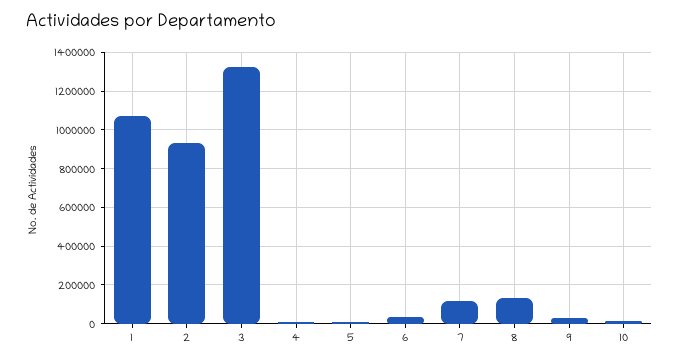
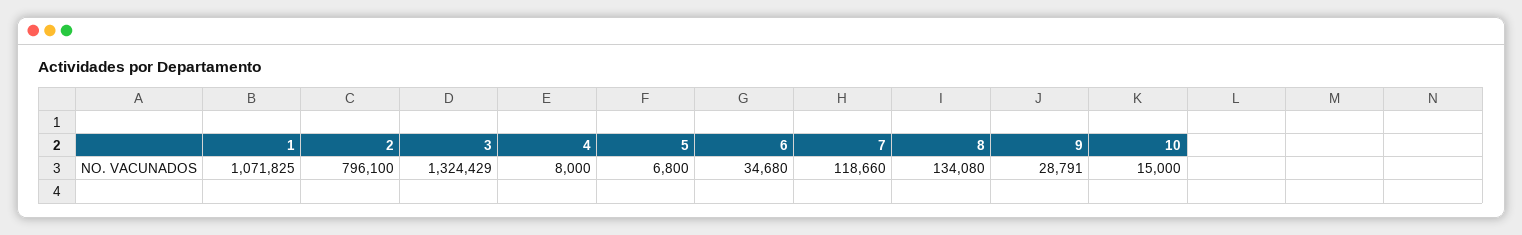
2: 950000 -> 796100

